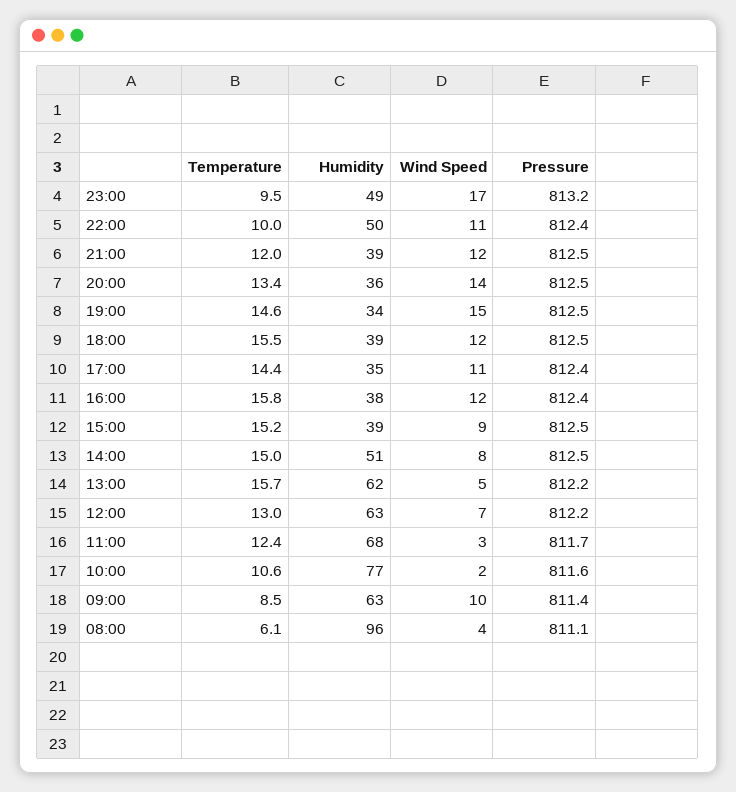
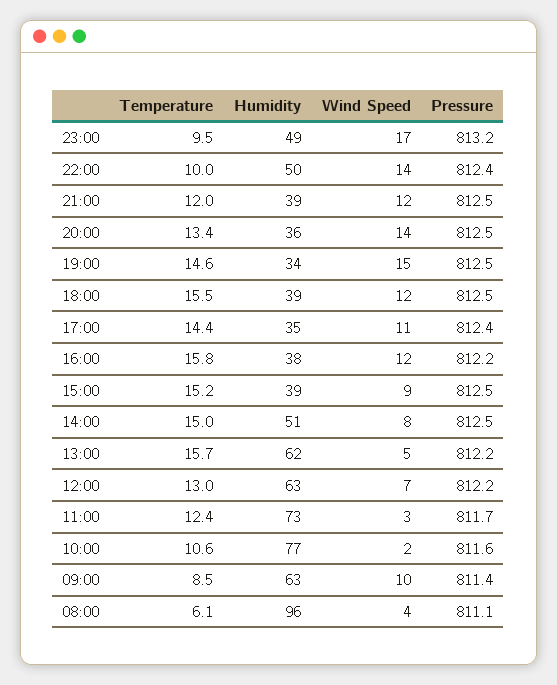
Wind Speed, 22:00: 11 -> 14
Pressure, 16:00: 812.4 -> 812.2
Humidity, 11:00: 68 -> 73

